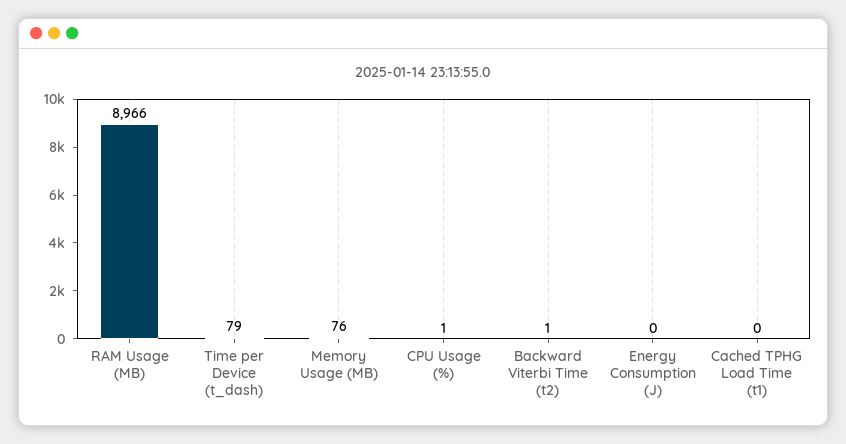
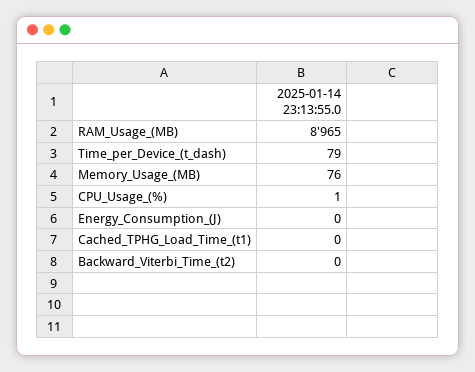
RAM Usage (MB): 8966 -> 8965
Backward Viterbi Time (t2): 1 -> 0

